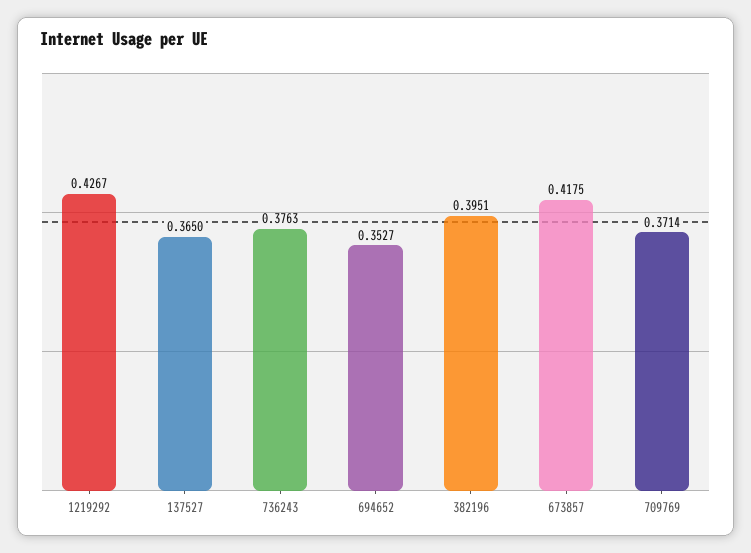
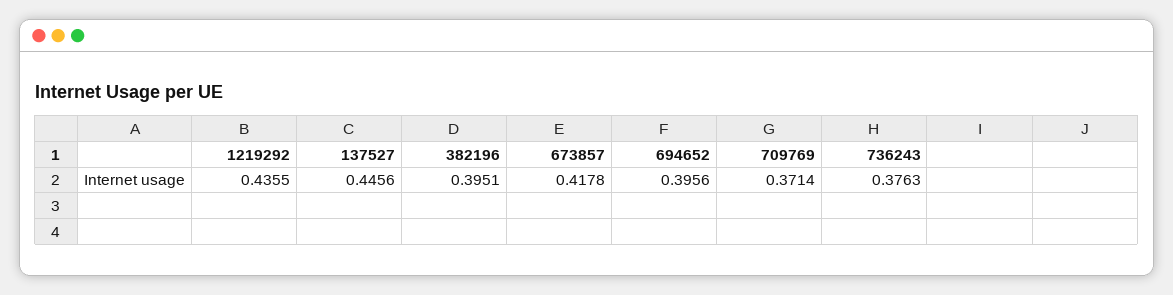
1219292: 0.4267 -> 0.4355
137527: 0.365 -> 0.4456
694652: 0.3527 -> 0.3956
673857: 0.4175 -> 0.4178

